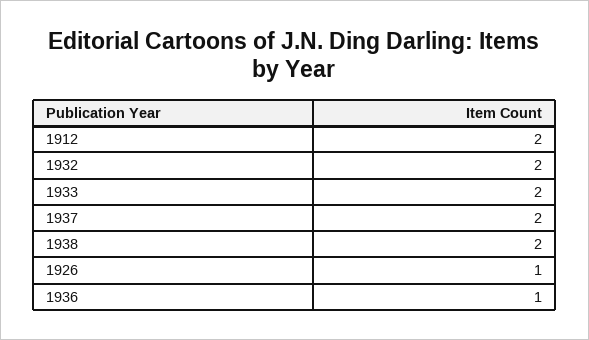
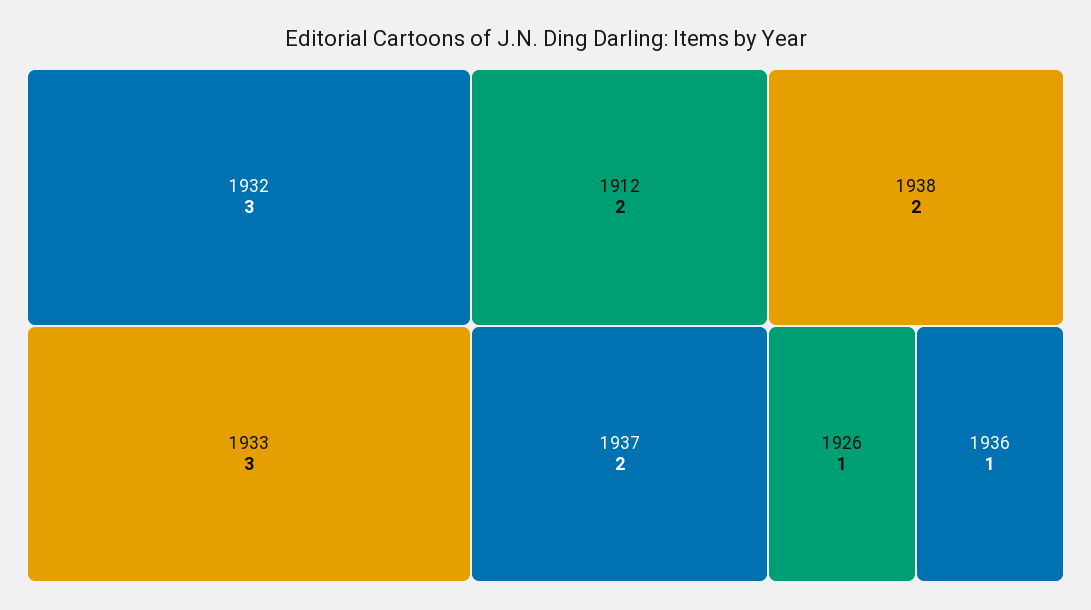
1932: 2 -> 3
1933: 2 -> 3

